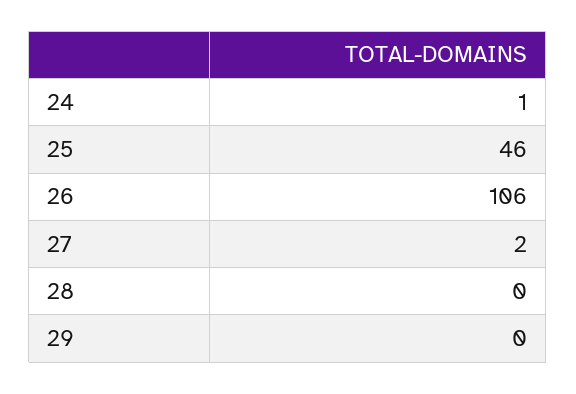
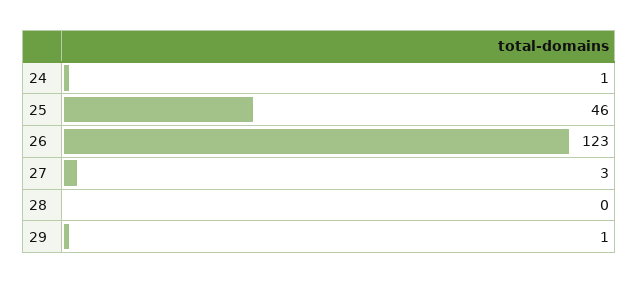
26: 106 -> 123
27: 2 -> 3
29: 0 -> 1

